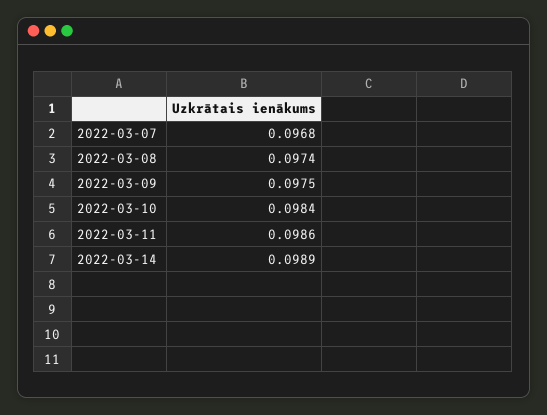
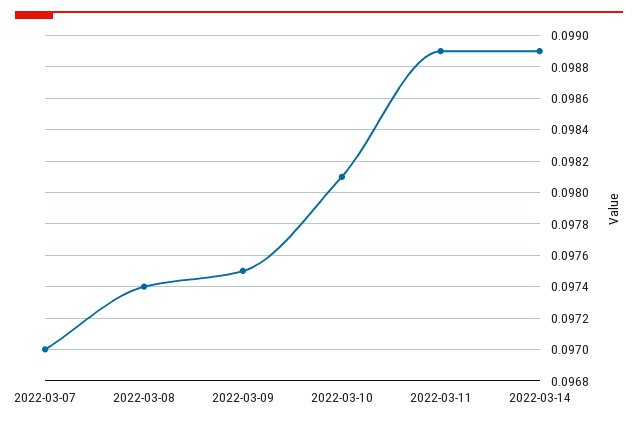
2022-03-07: 0.0968 -> 0.097
2022-03-10: 0.0984 -> 0.0981
2022-03-11: 0.0986 -> 0.0989

